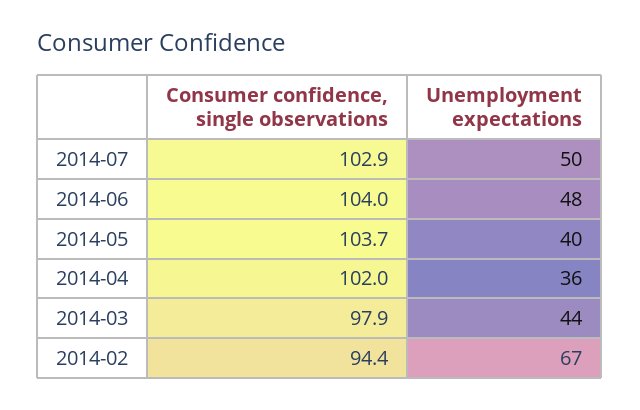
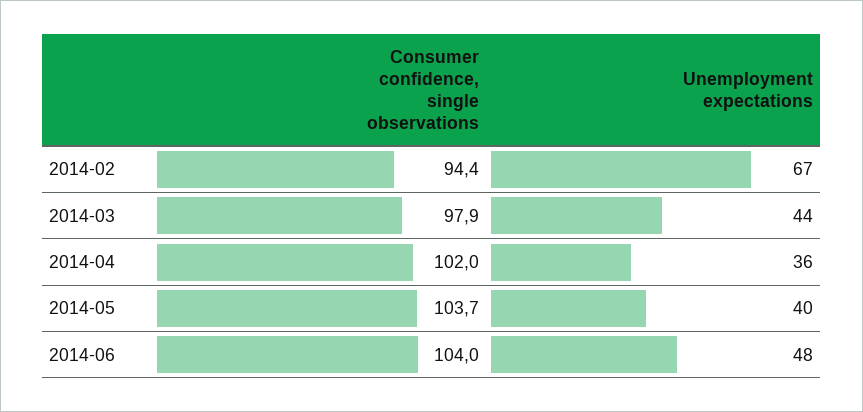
Consumer confidence, single observations, 2014-07: 102.9 -> none
Unemployment expectations, 2014-07: 50 -> none

